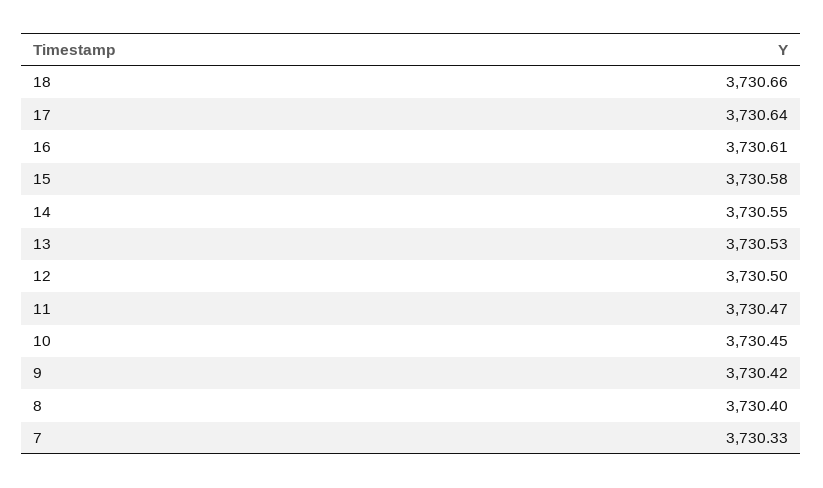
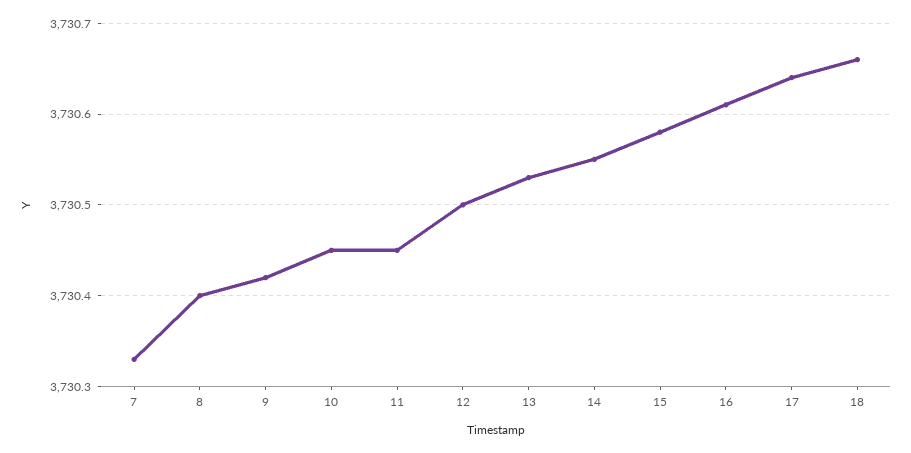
11: 3730.47 -> 3730.45

